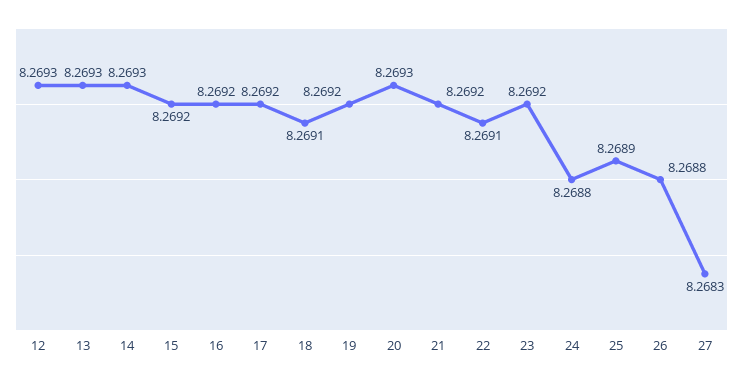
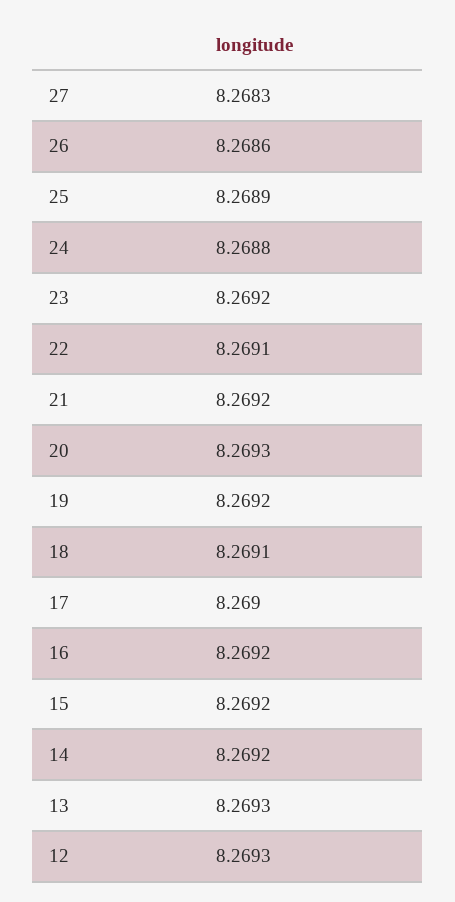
14: 8.2693 -> 8.2692
17: 8.2692 -> 8.269
26: 8.2688 -> 8.2686

